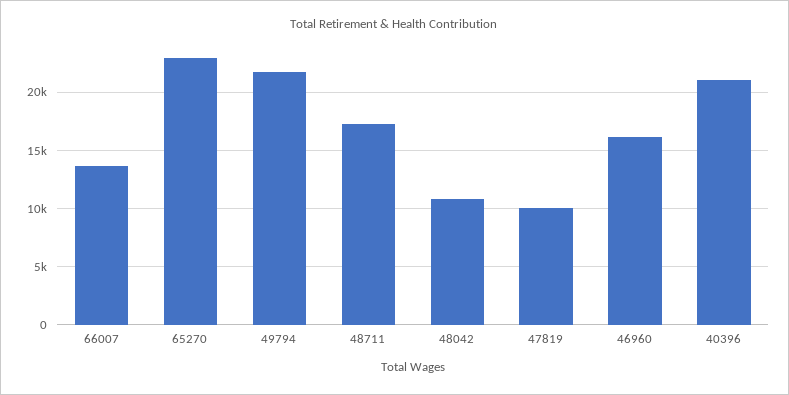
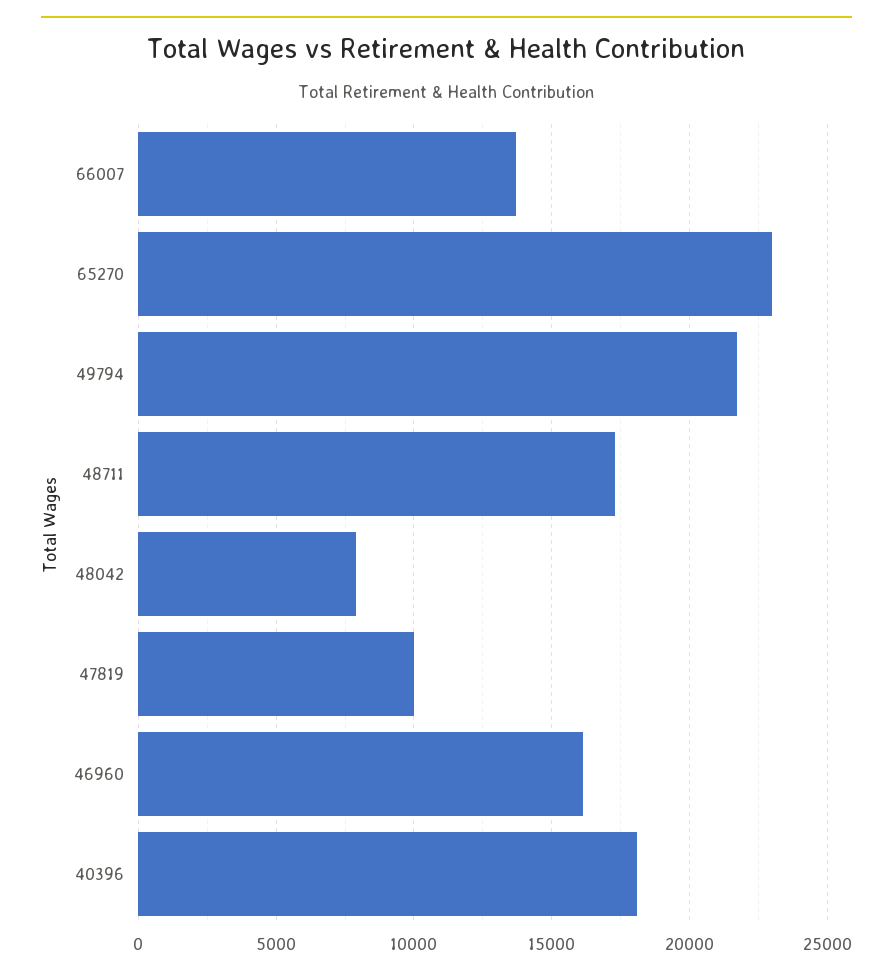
48042: 11000 -> 8000
40396: 21000 -> 18000

